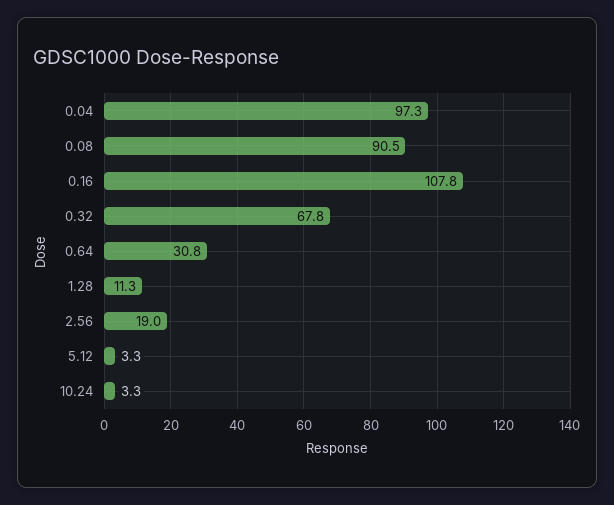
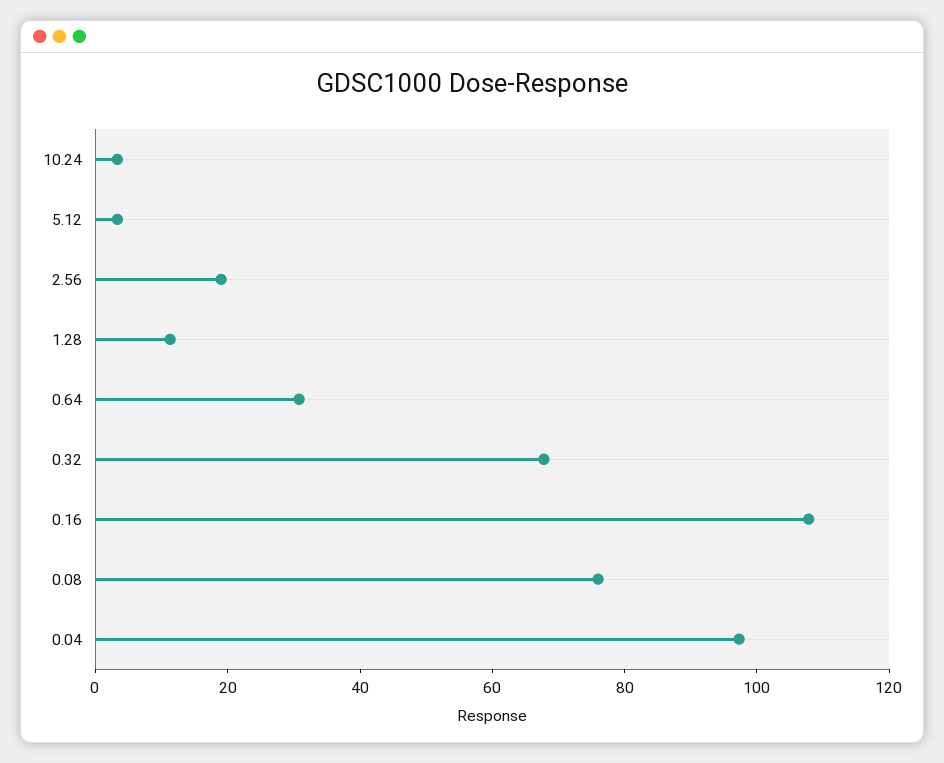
0.08: 90.5 -> 75

